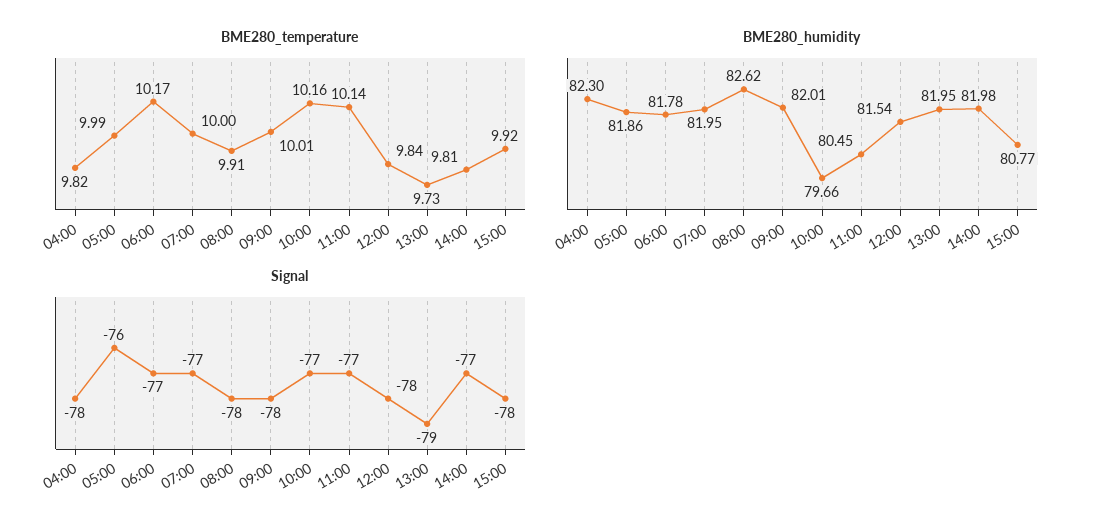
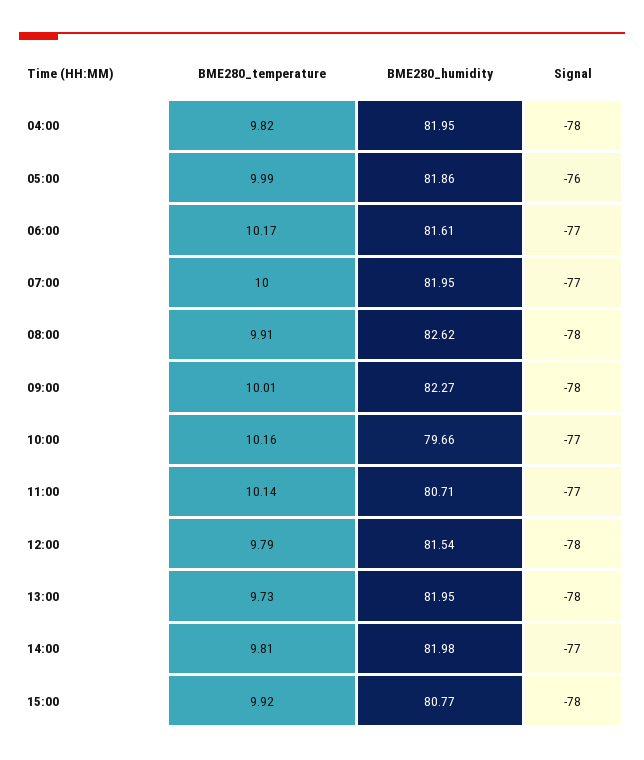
BME280_temperature, 12:00: 9.84 -> 9.79
BME280_humidity, 04:00: 82.3 -> 81.95
BME280_humidity, 06:00: 81.78 -> 81.61
BME280_humidity, 09:00: 82.01 -> 82.27
BME280_humidity, 11:00: 80.45 -> 80.71
Signal, 13:00: -79 -> -78

